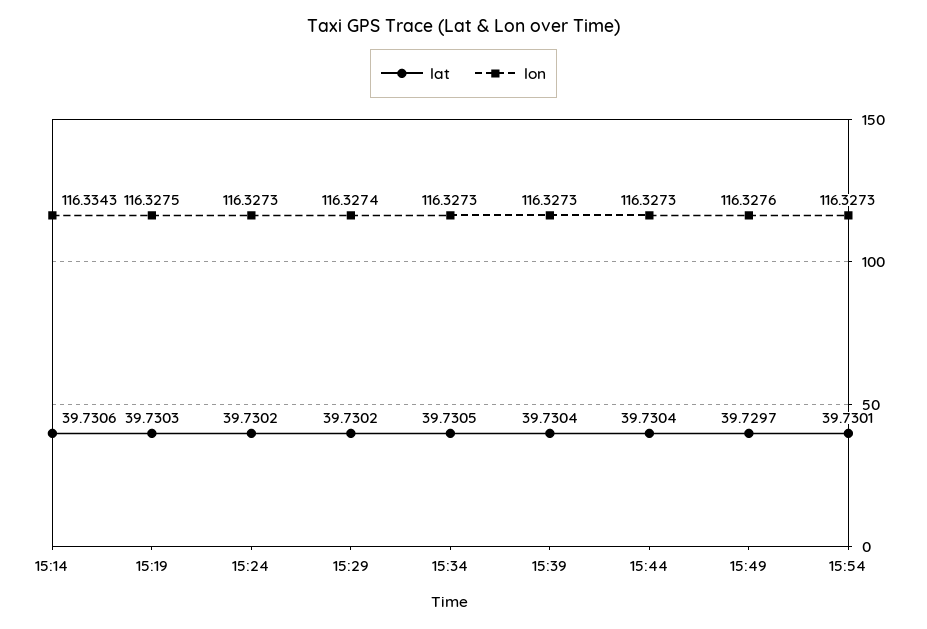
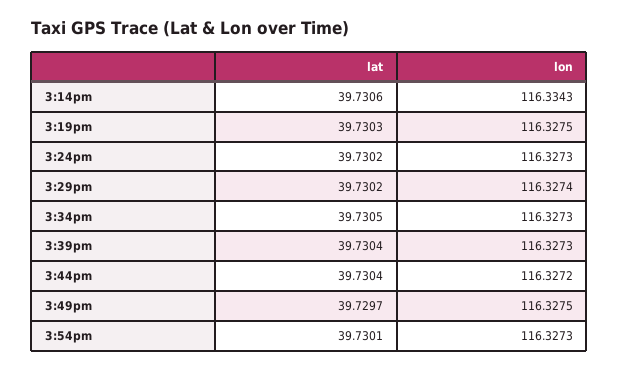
lon, 15:44: 116.3273 -> 116.3272
lon, 15:49: 116.3276 -> 116.3275

